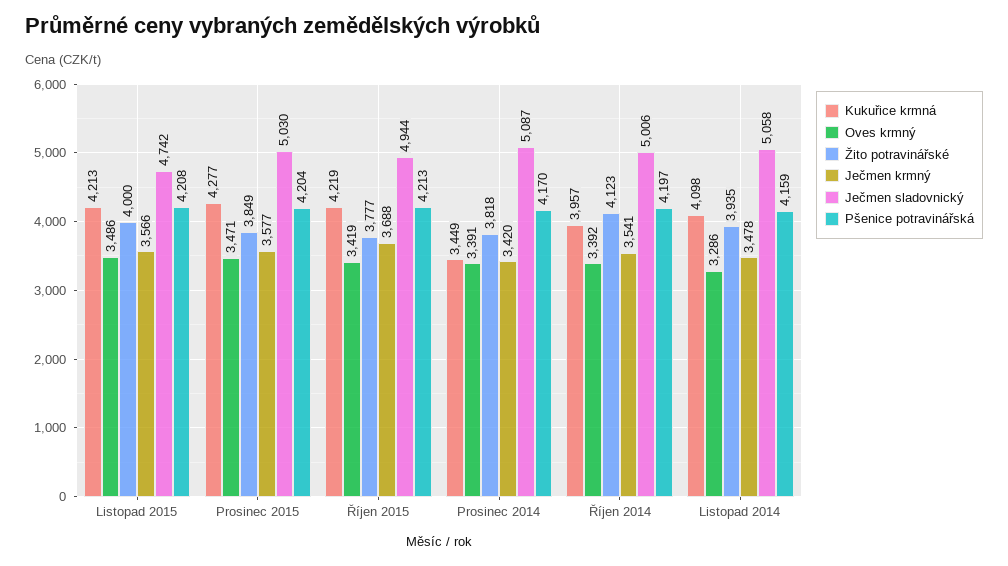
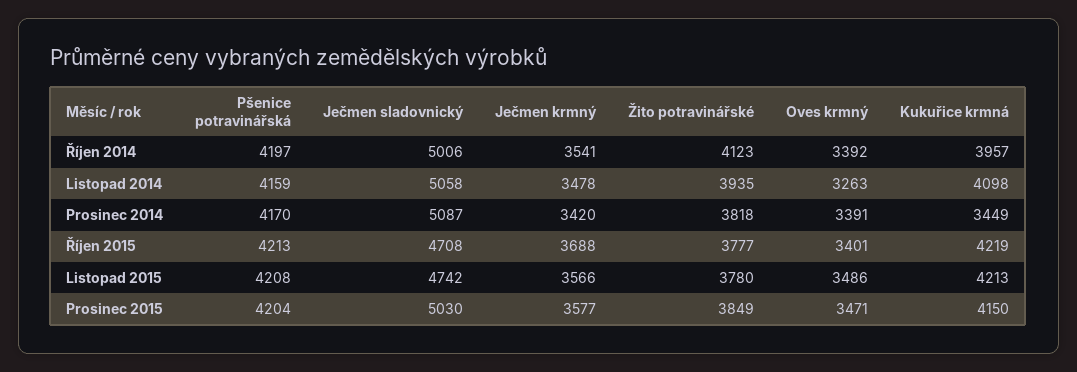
Žito potravinářské, Listopad 2015: 4000 -> 3780
Kukuřice krmná, Prosinec 2015: 4277 -> 4150
Oves krmný, Říjen 2015: 3419 -> 3401
Ječmen sladovnický, Říjen 2015: 4944 -> 4708
Oves krmný, Listopad 2014: 3286 -> 3263

